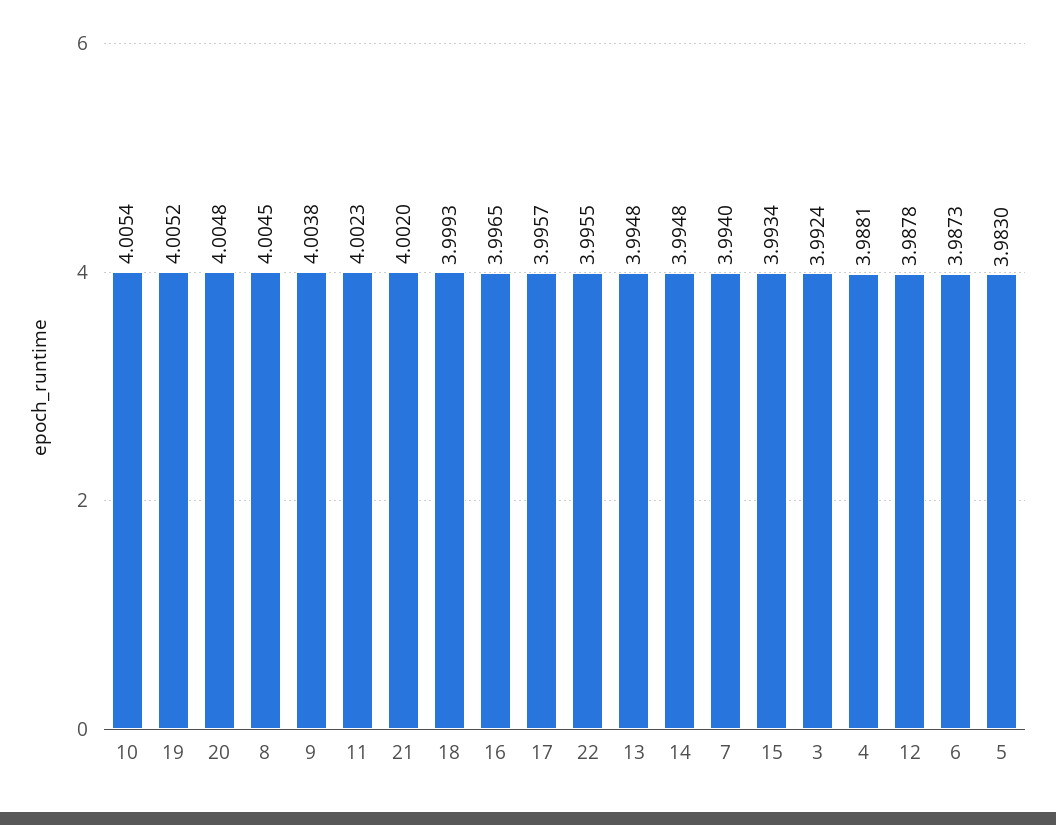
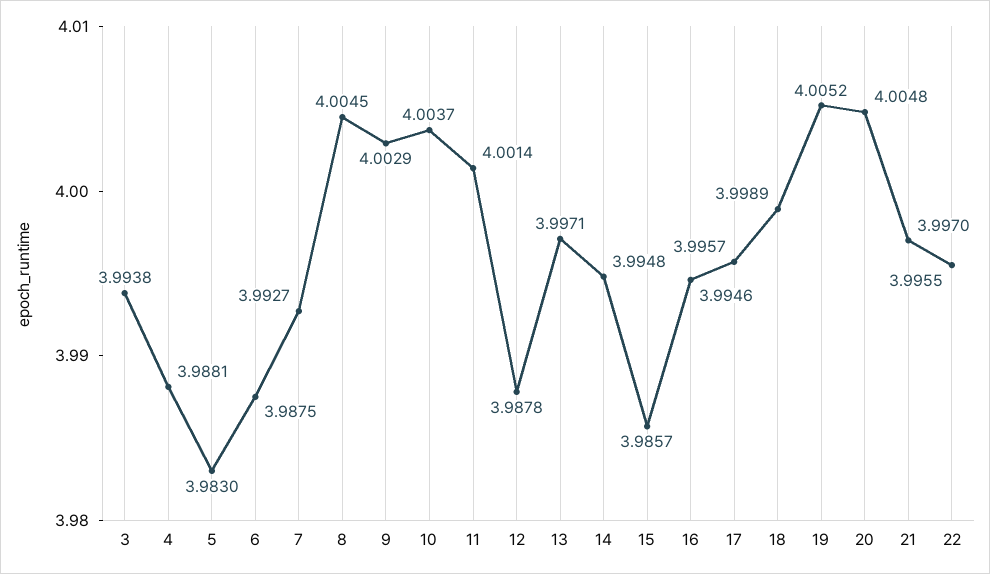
10: 4.0054 -> 4.0037
9: 4.0038 -> 4.0029
11: 4.0023 -> 4.0014
21: 4.002 -> 3.997
18: 3.9993 -> 3.9989
16: 3.9965 -> 3.9946
13: 3.9948 -> 3.9971
7: 3.994 -> 3.9927
15: 3.9934 -> 3.9857
3: 3.9924 -> 3.9938
6: 3.9873 -> 3.9875

